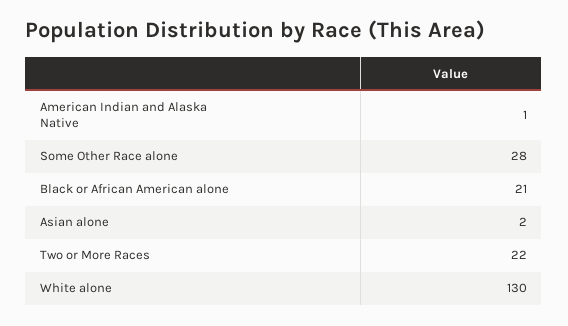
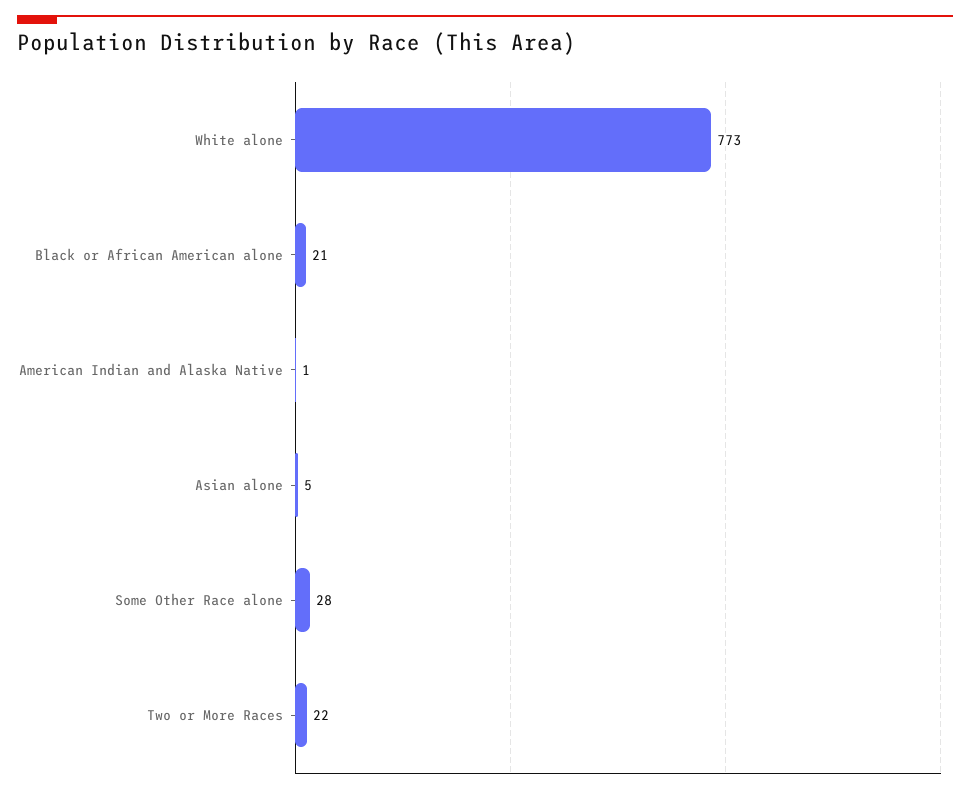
Asian alone: 2 -> 5
White alone: 130 -> 773

